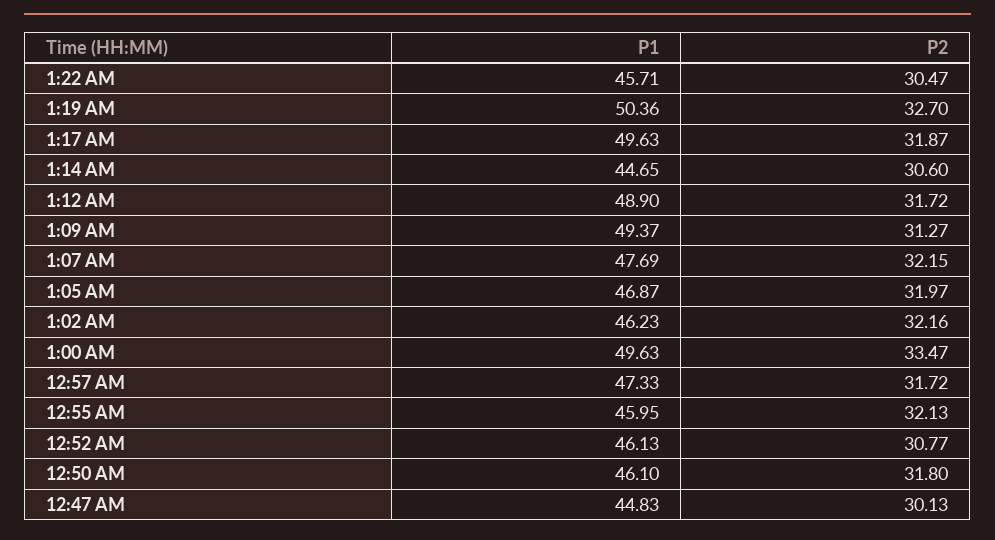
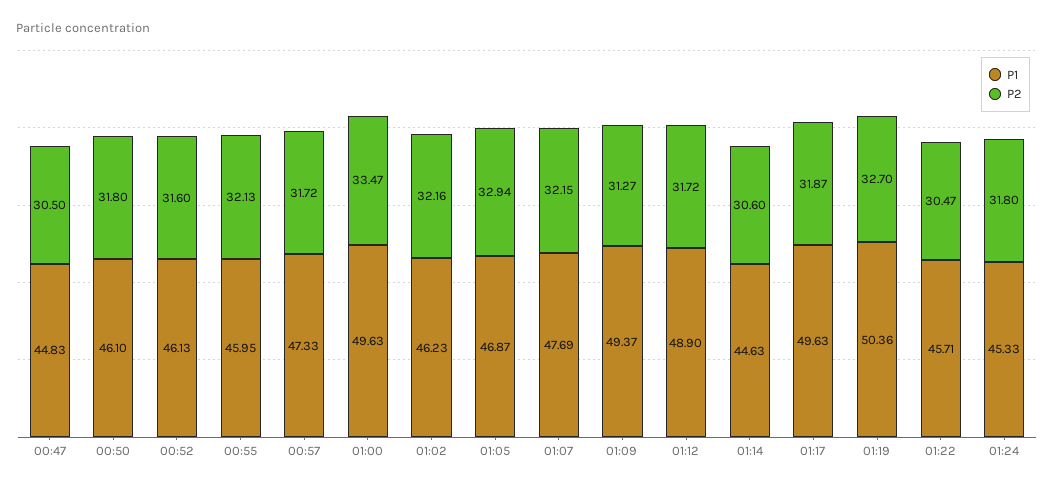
P1, 1:14 AM: 44.65 -> 44.63
P2, 1:05 AM: 31.97 -> 32.94
P2, 12:52 AM: 30.77 -> 31.6
P2, 12:47 AM: 30.13 -> 30.5
P1, 01:24: none -> 45.33
P2, 01:24: none -> 31.8

